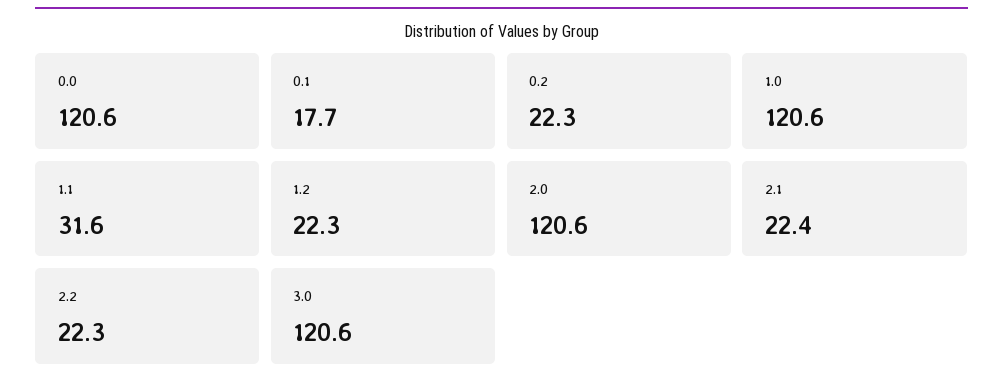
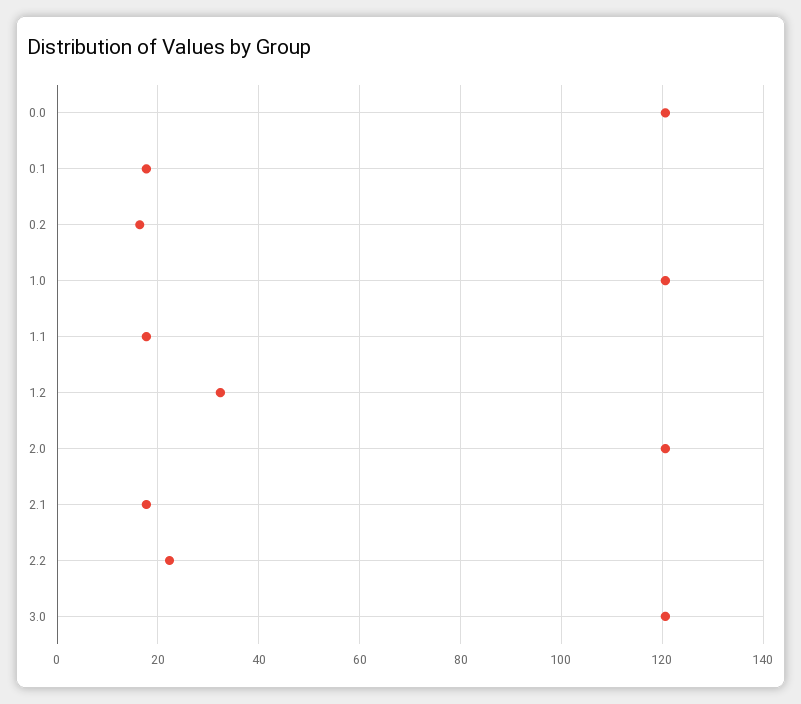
0.2: 22.3 -> 16
1.1: 31.6 -> 18
1.2: 22.3 -> 32
2.1: 22.4 -> 18

